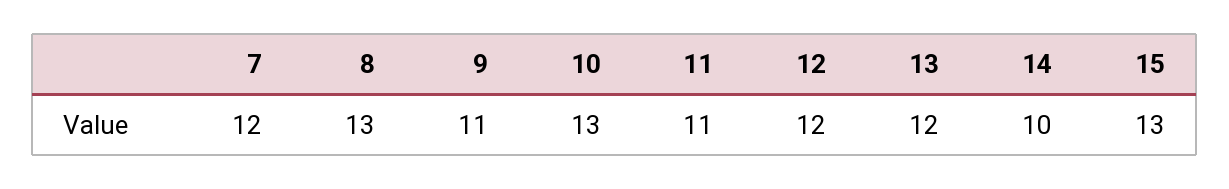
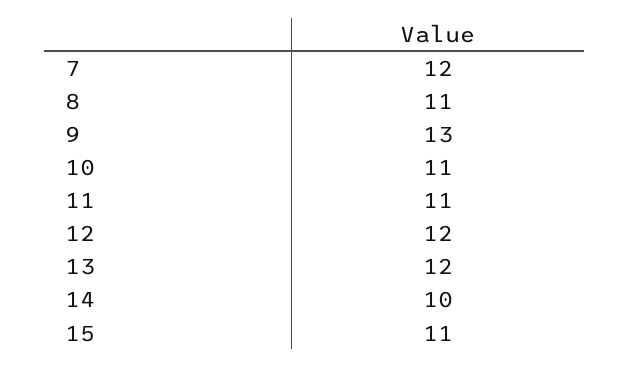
8: 13 -> 11
9: 11 -> 13
10: 13 -> 11
15: 13 -> 11

